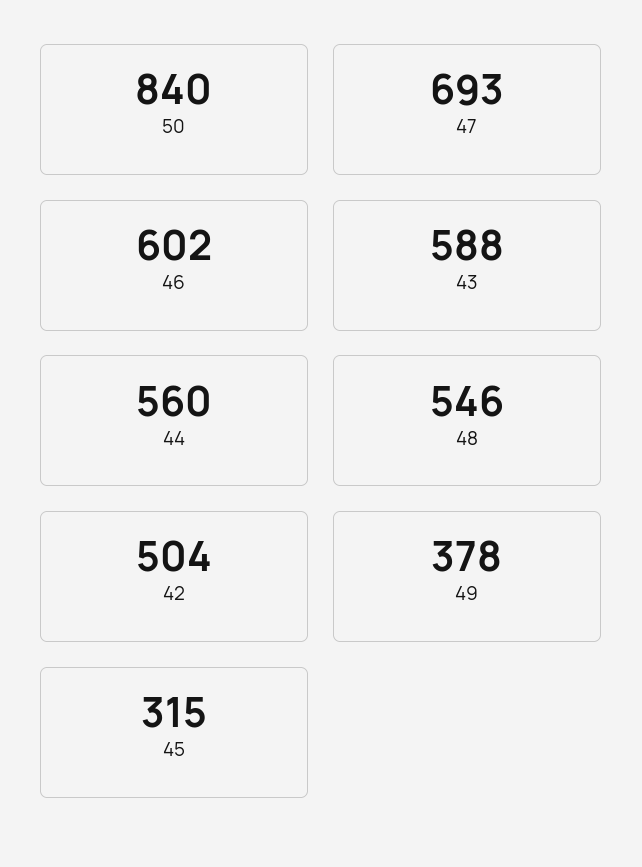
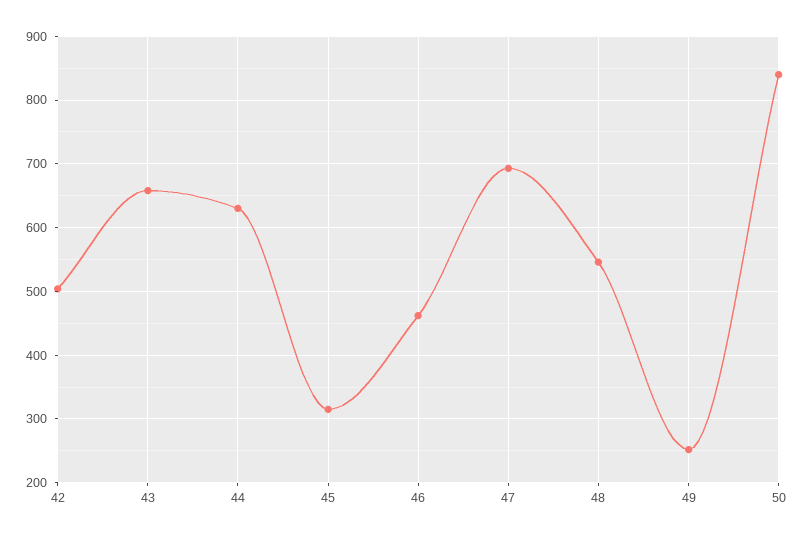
46: 602 -> 460
43: 588 -> 660
44: 560 -> 630
49: 378 -> 250

